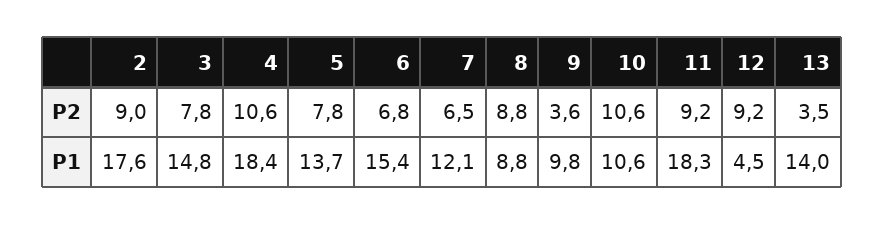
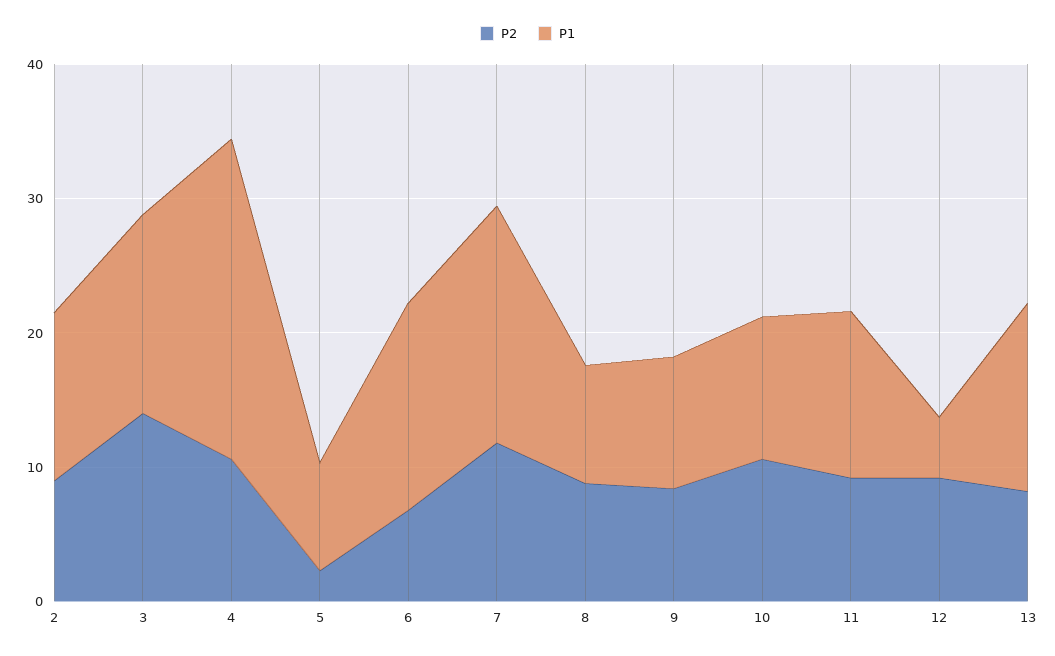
P2, 3: 7.8 -> 14
P2, 5: 7.8 -> 2
P2, 7: 6.5 -> 12
P2, 9: 3.6 -> 8
P2, 13: 3.5 -> 8
P1, 2: 17.6 -> 12
P1, 4: 18.4 -> 24
P1, 5: 13.7 -> 8
P1, 7: 12.1 -> 18
P1, 11: 18.3 -> 12

